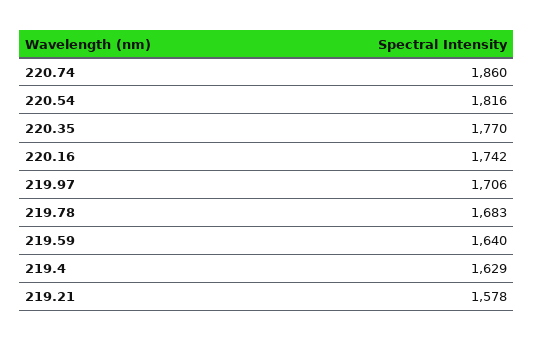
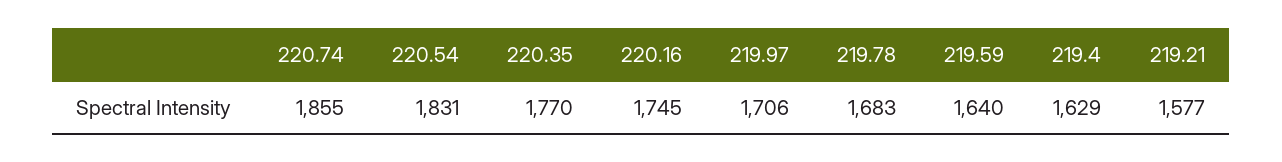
220.74: 1860 -> 1855
220.54: 1816 -> 1831
220.16: 1742 -> 1745
219.21: 1578 -> 1577

